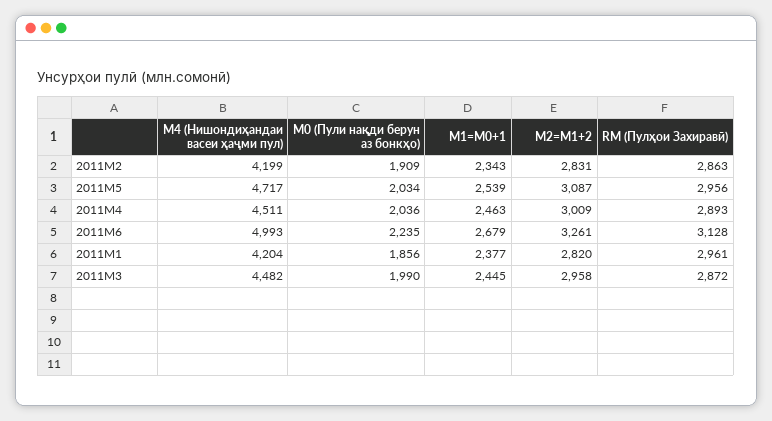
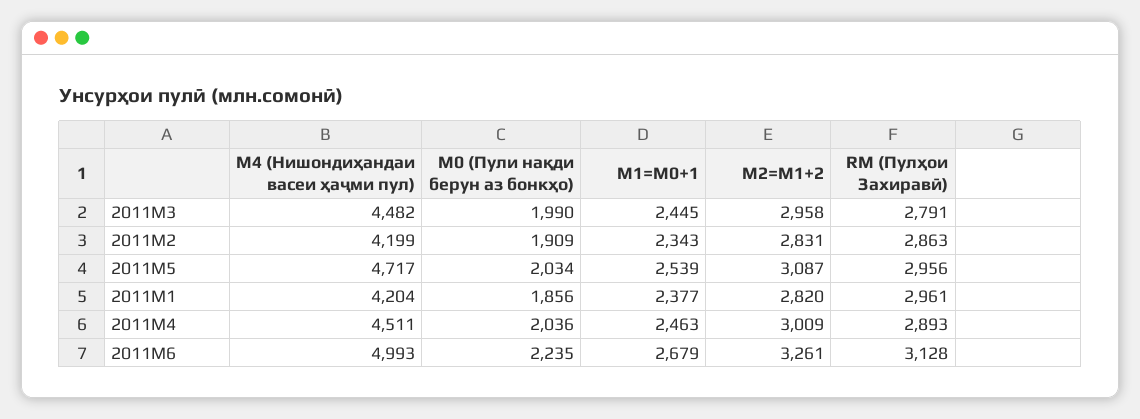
RM (Пулҳои Захиравӣ), 2011M3: 2872 -> 2791

